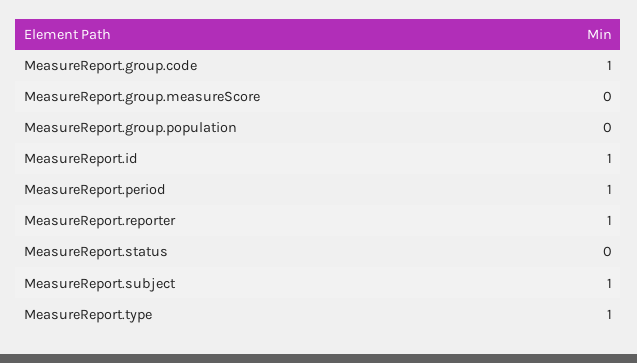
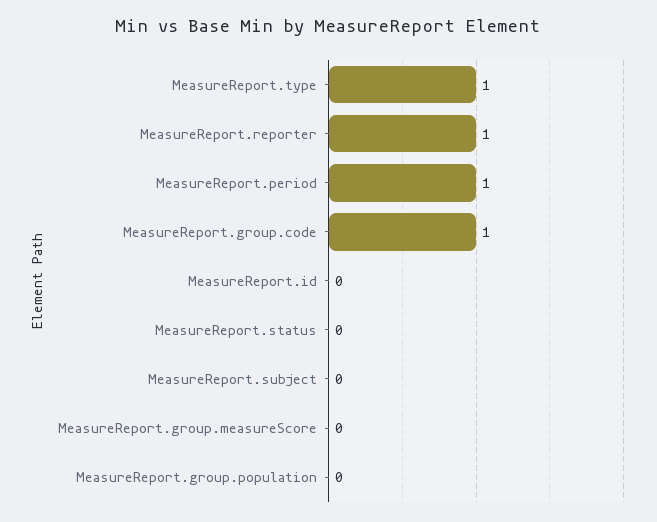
MeasureReport.id: 1 -> 0
MeasureReport.subject: 1 -> 0

